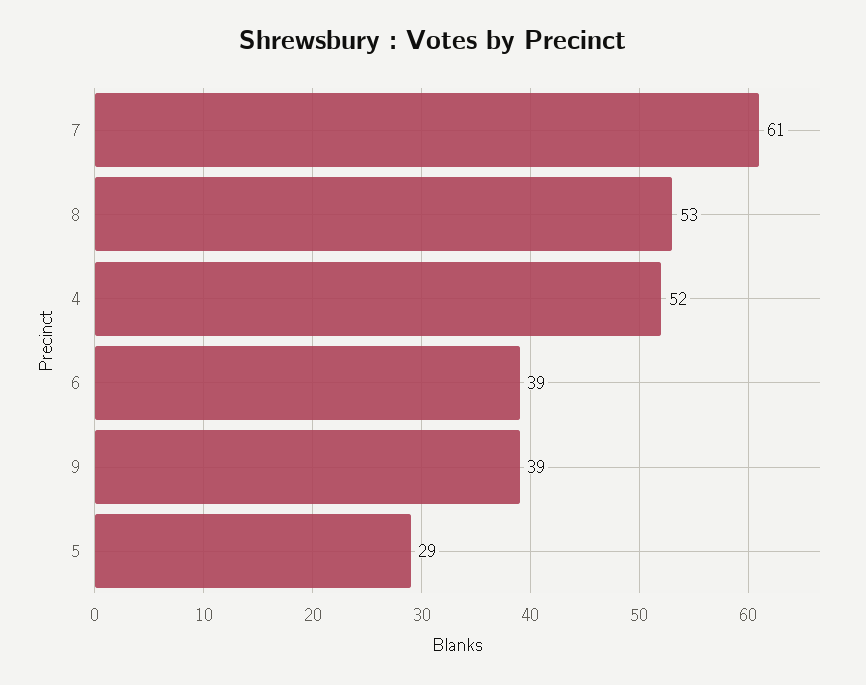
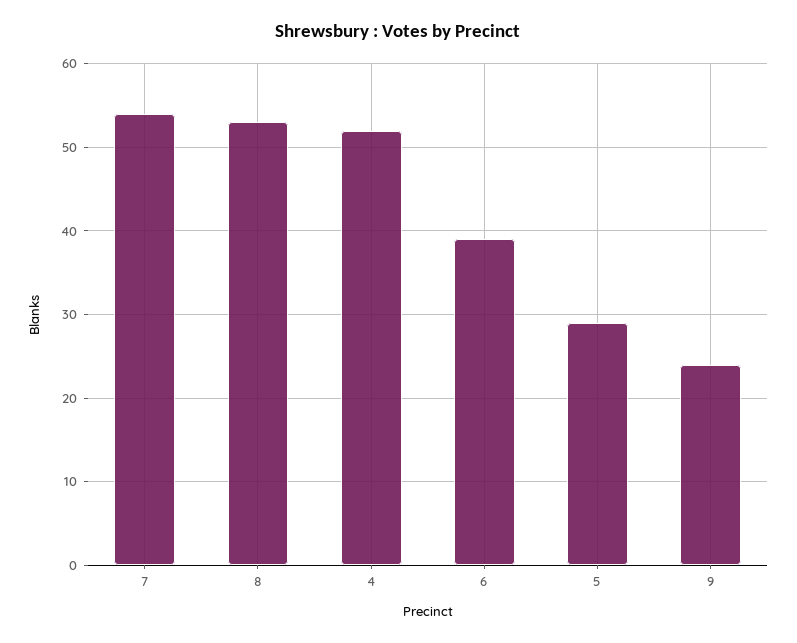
7: 61 -> 54
9: 39 -> 24

